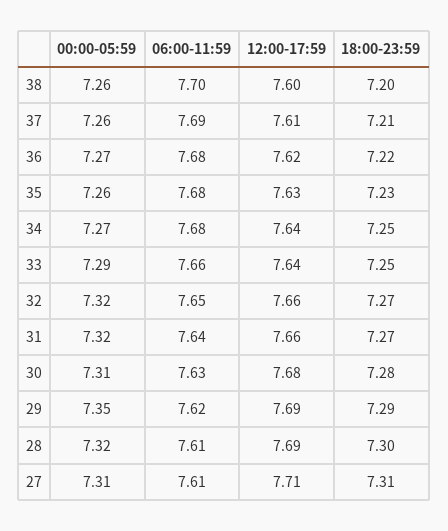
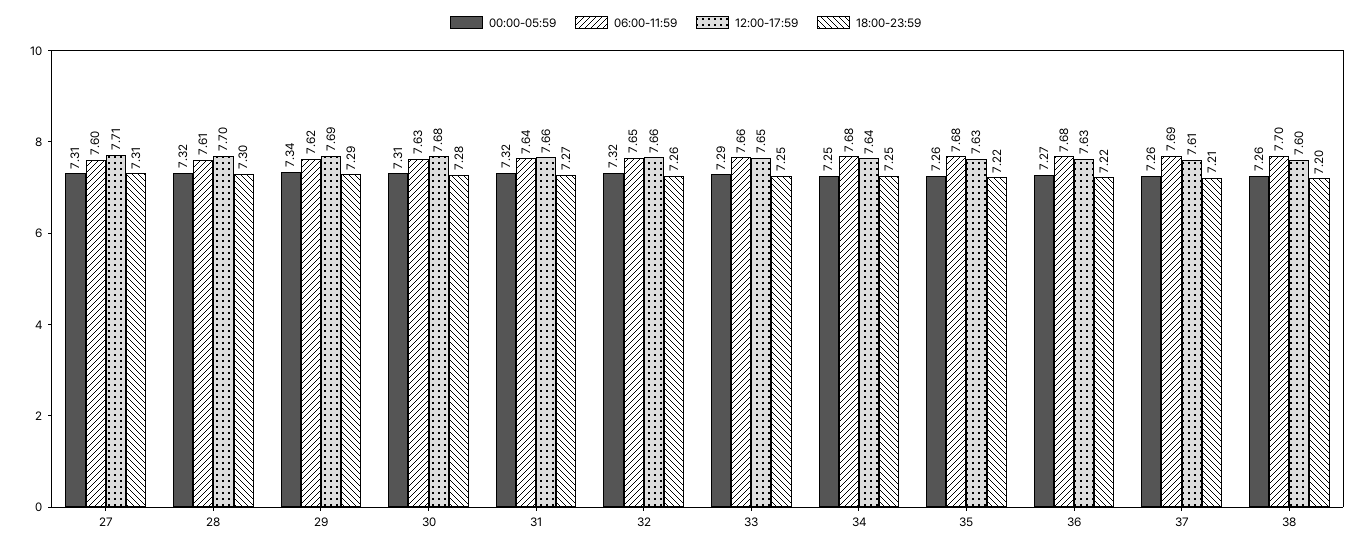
12:00-17:59, 36: 7.62 -> 7.63
18:00-23:59, 35: 7.23 -> 7.22
00:00-05:59, 34: 7.27 -> 7.25
12:00-17:59, 33: 7.64 -> 7.65
18:00-23:59, 32: 7.27 -> 7.26
00:00-05:59, 29: 7.35 -> 7.34
12:00-17:59, 28: 7.69 -> 7.7
06:00-11:59, 27: 7.61 -> 7.6

